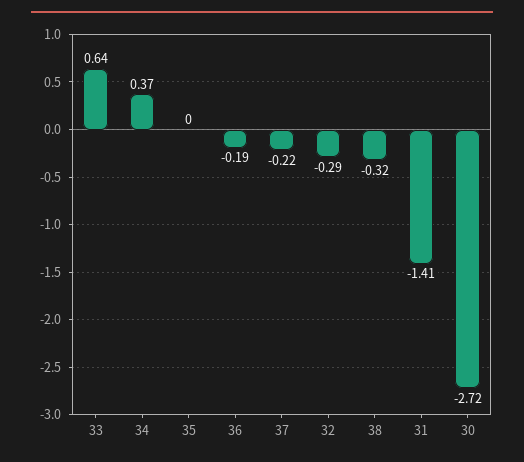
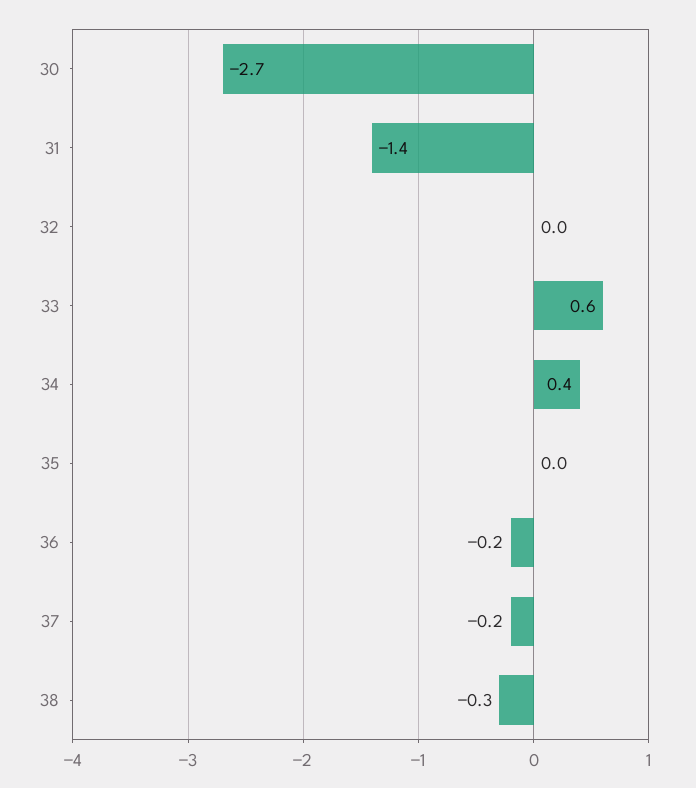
32: -0.29 -> 0

